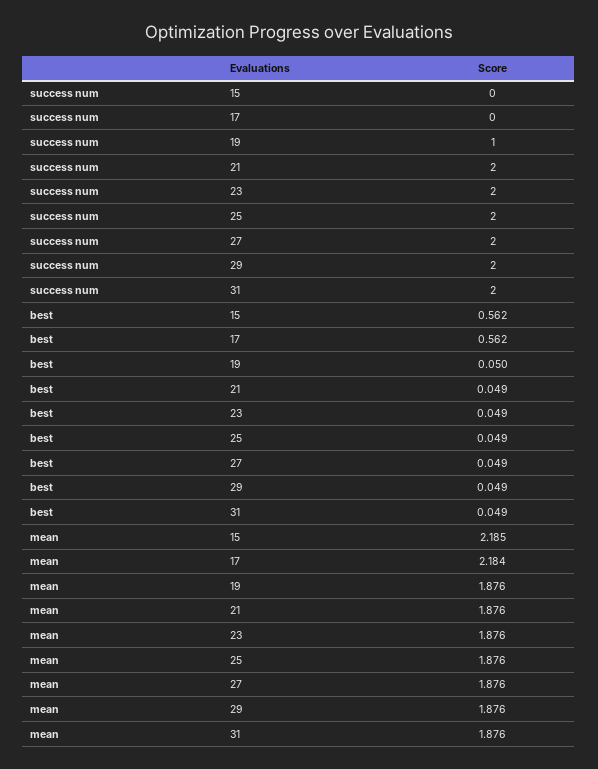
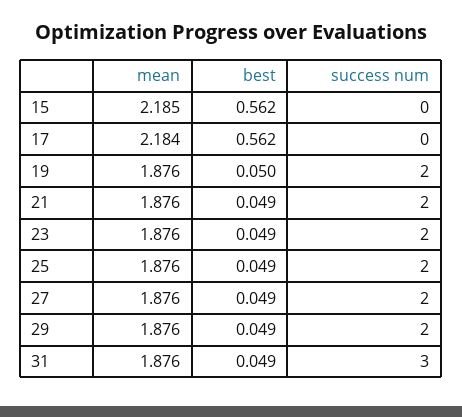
success num, 19: 1 -> 2
success num, 31: 2 -> 3

